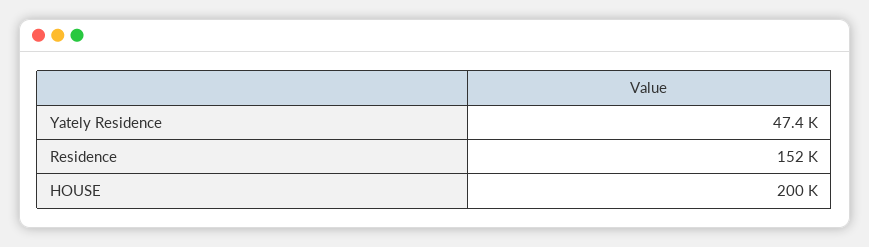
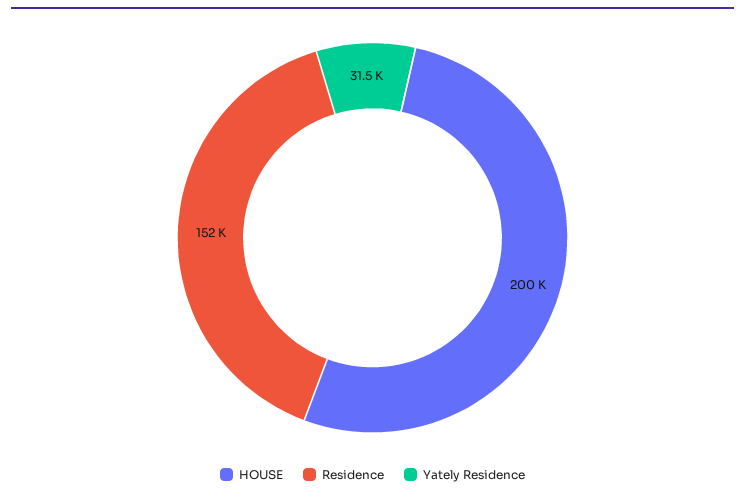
Yately Residence: 47400 -> 31500

